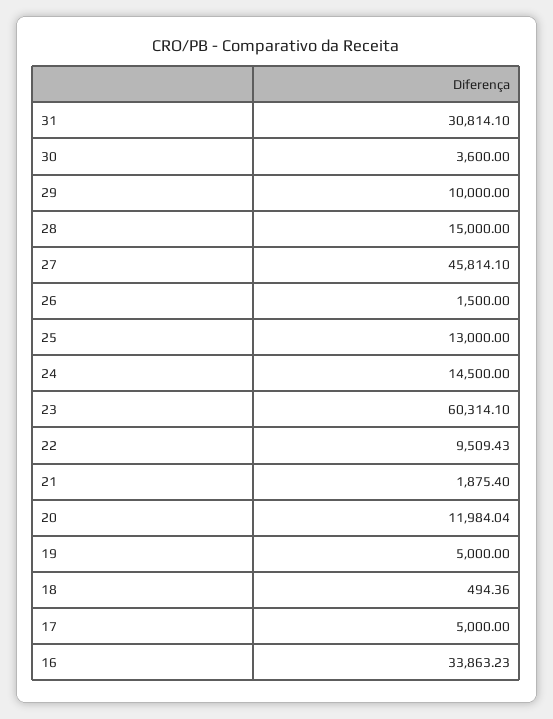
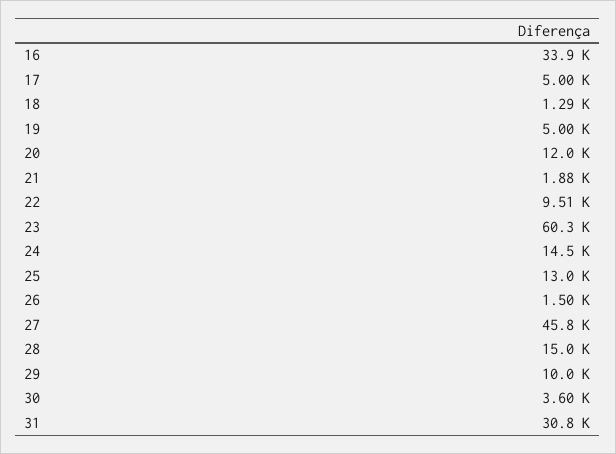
18: 494.36 -> 1290

